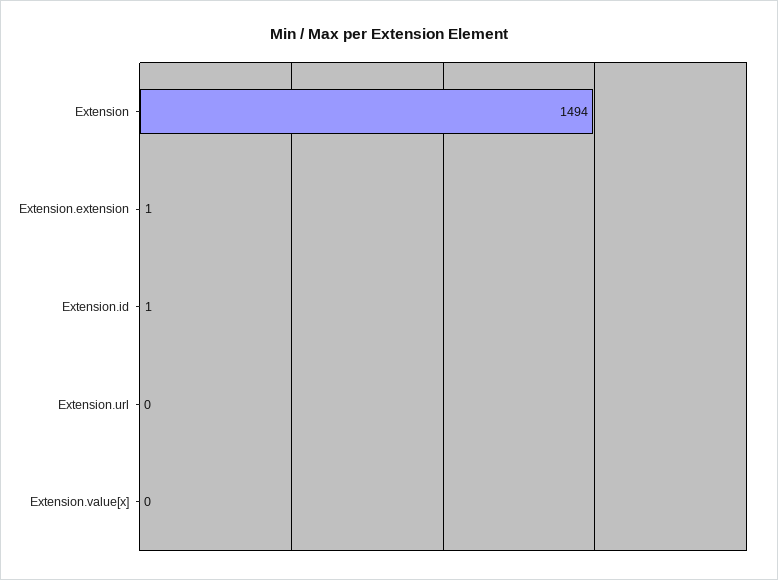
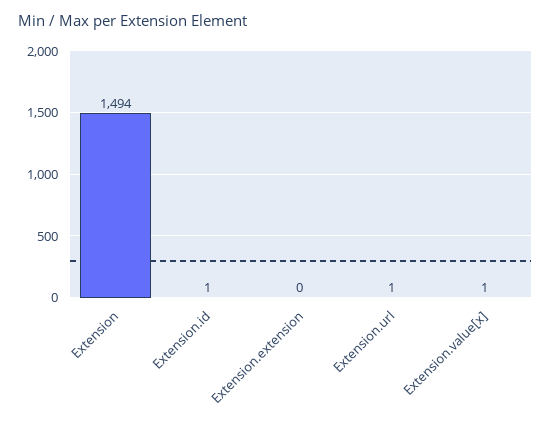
Extension.extension: 1 -> 0
Extension.url: 0 -> 1
Extension.value[x]: 0 -> 1

